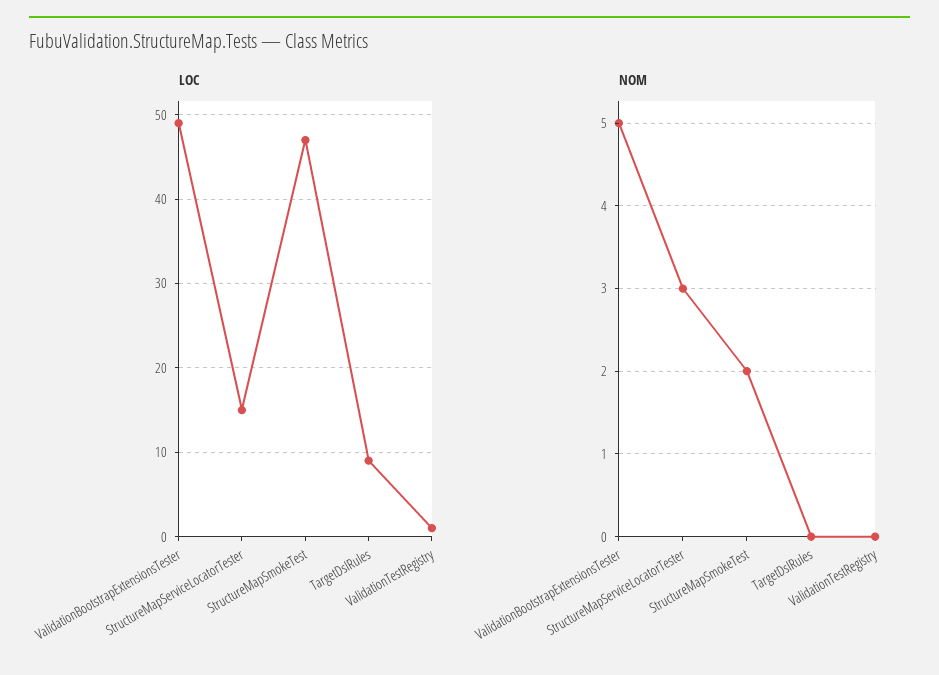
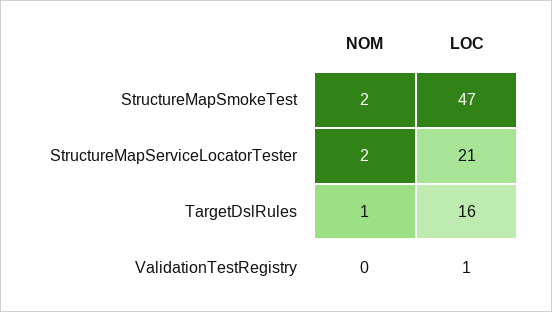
LOC, ValidationBootstrapExtensionsTester: 49 -> none
LOC, StructureMapServiceLocatorTester: 15 -> 21
LOC, TargetDslRules: 9 -> 16
NOM, ValidationBootstrapExtensionsTester: 5 -> none
NOM, StructureMapServiceLocatorTester: 3 -> 2
NOM, TargetDslRules: 0 -> 1

